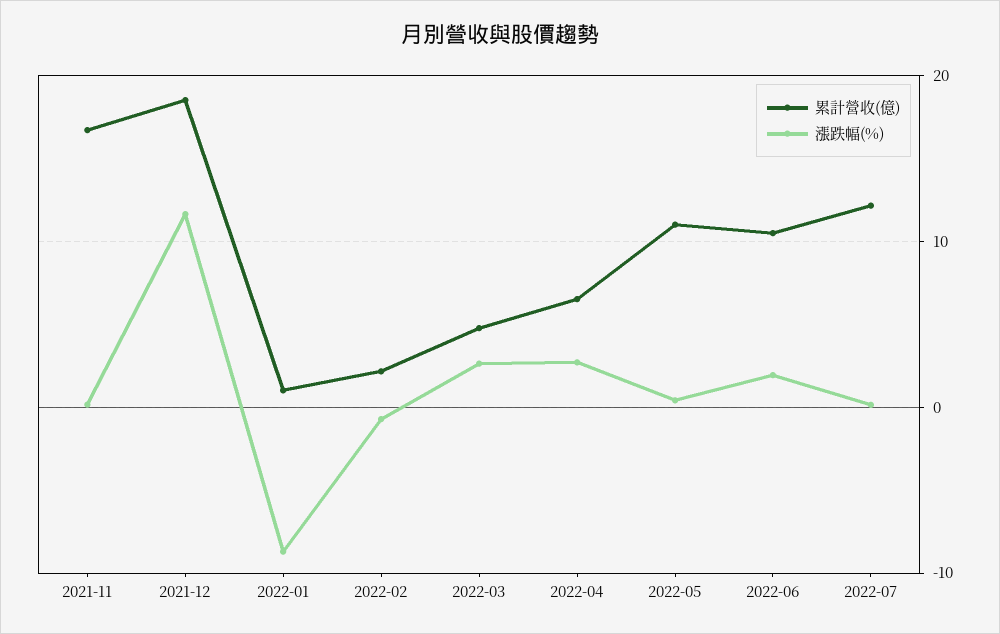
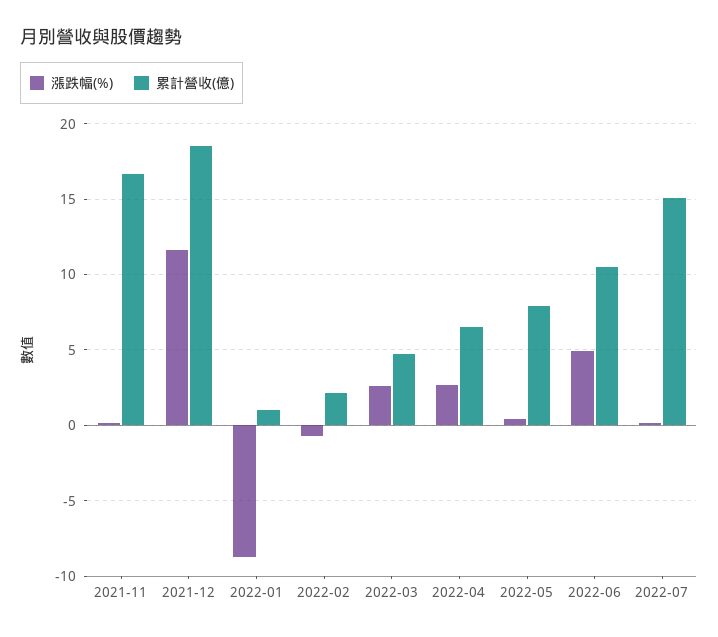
累計營收(億), 2022-05: 11 -> 8
漲跌幅(%), 2022-06: 2 -> 5
累計營收(億), 2022-07: 12 -> 15

